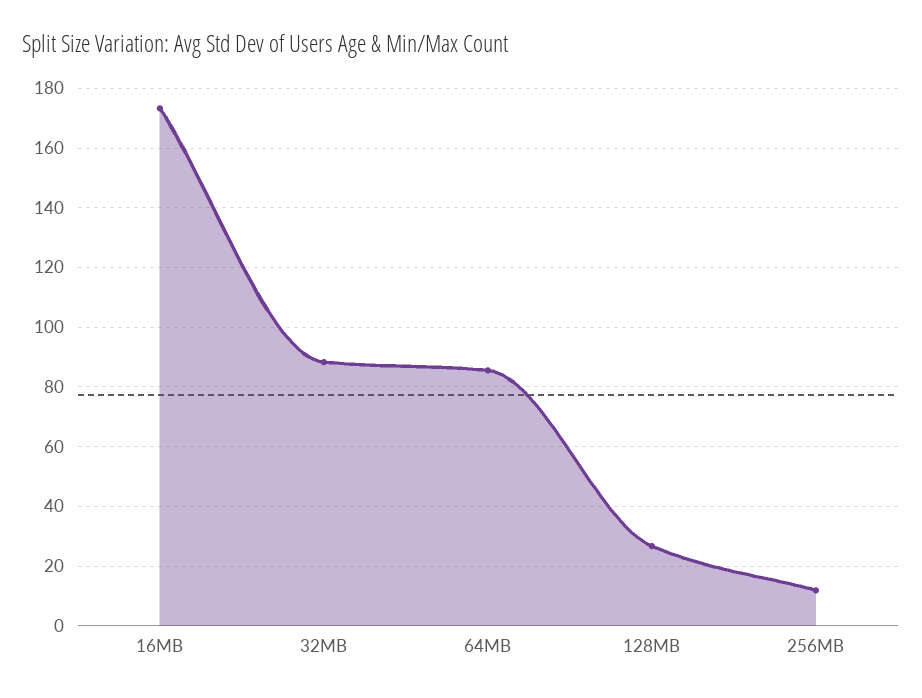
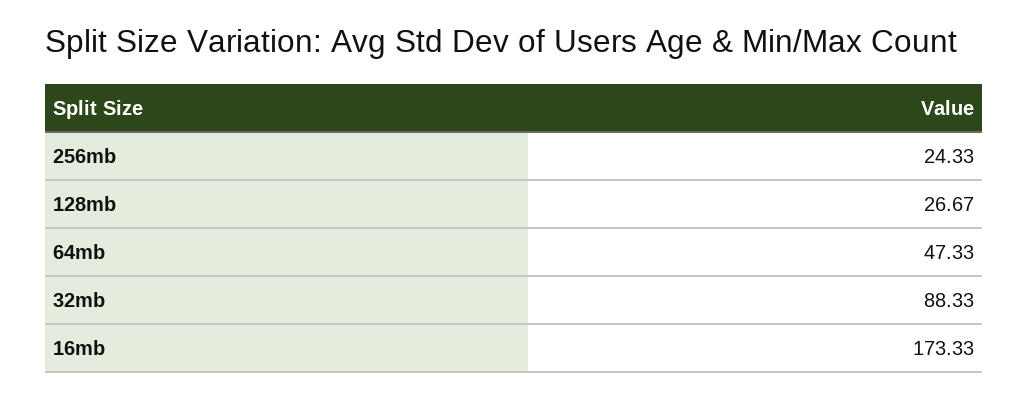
64MB: 85 -> 47.33
256MB: 12.5 -> 24.33

